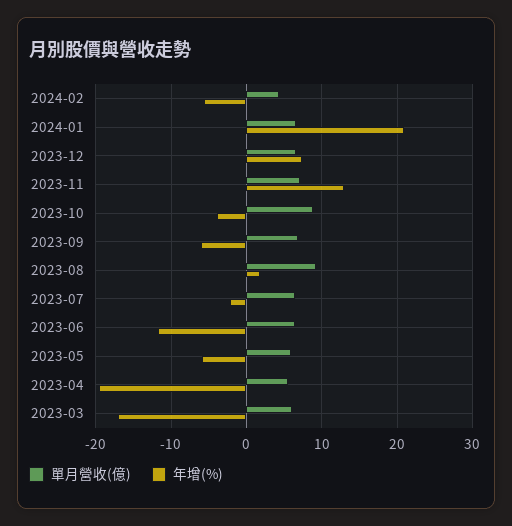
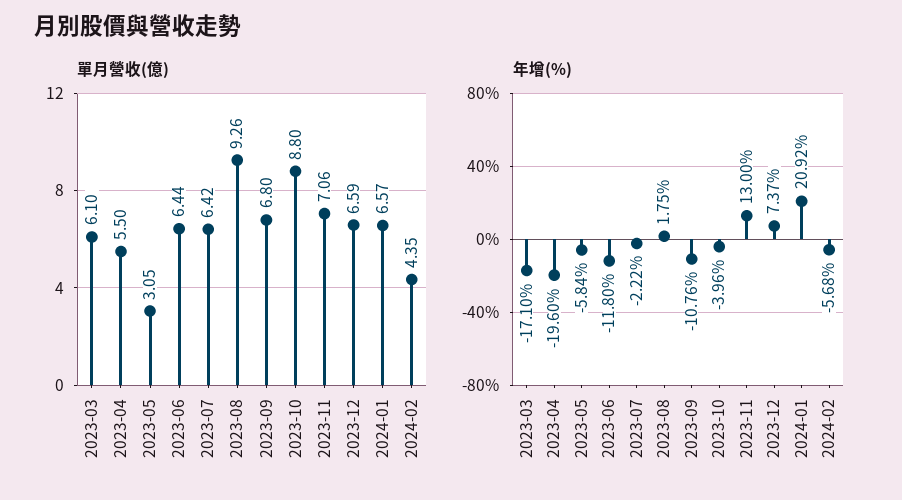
年增(%), 2023-09: -6 -> -10.76
單月營收(億), 2023-05: 6 -> 3.05

